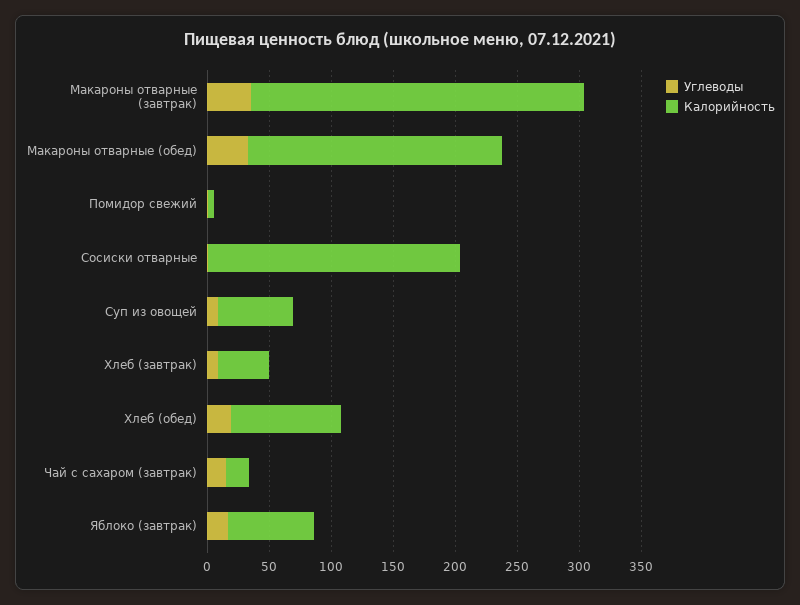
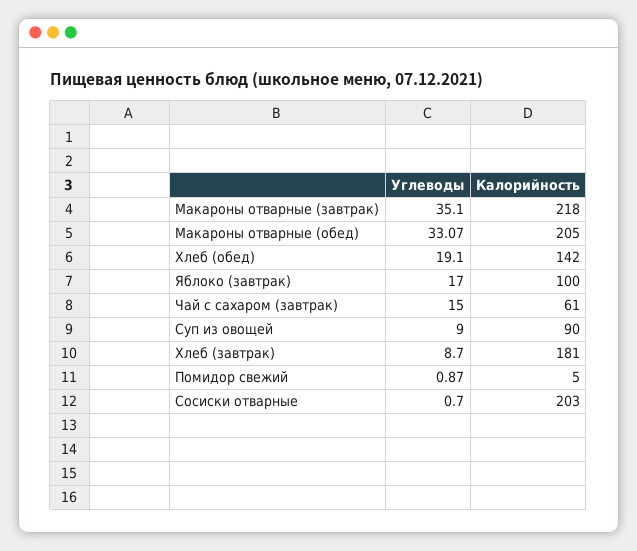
Калорийность, Макароны отварные (завтрак): 270 -> 218
Калорийность, Суп из овощей: 60 -> 90
Калорийность, Хлеб (завтрак): 40 -> 181
Калорийность, Хлеб (обед): 90 -> 142
Калорийность, Чай с сахаром (завтрак): 20 -> 61
Калорийность, Яблоко (завтрак): 70 -> 100

